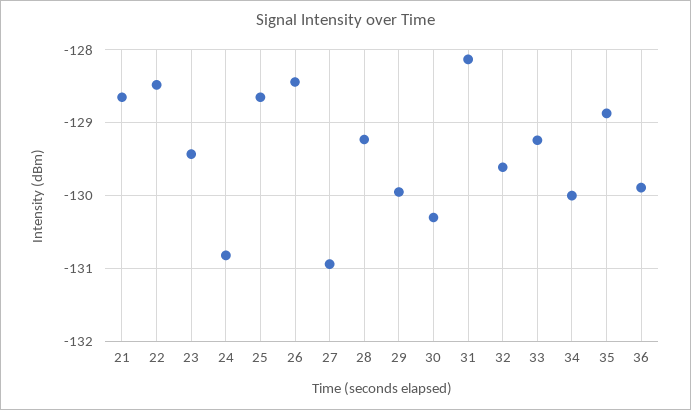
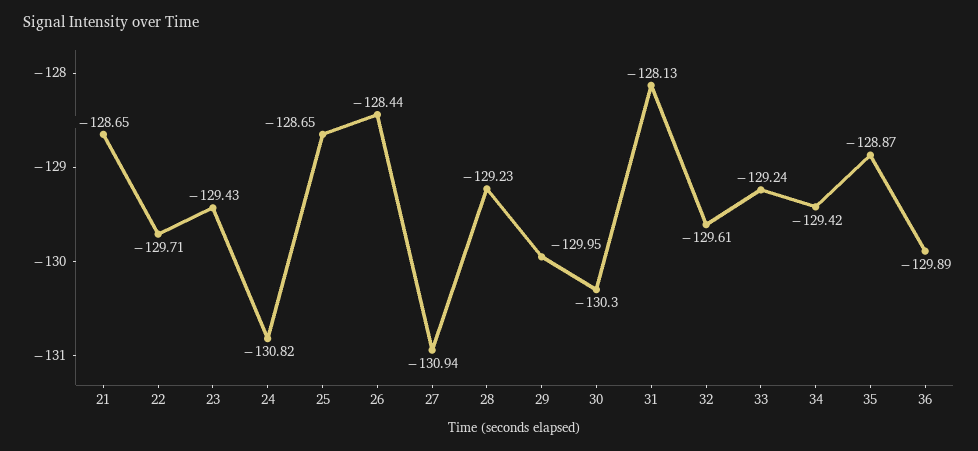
22: -128.5 -> -129.71
34: -130 -> -129.42

